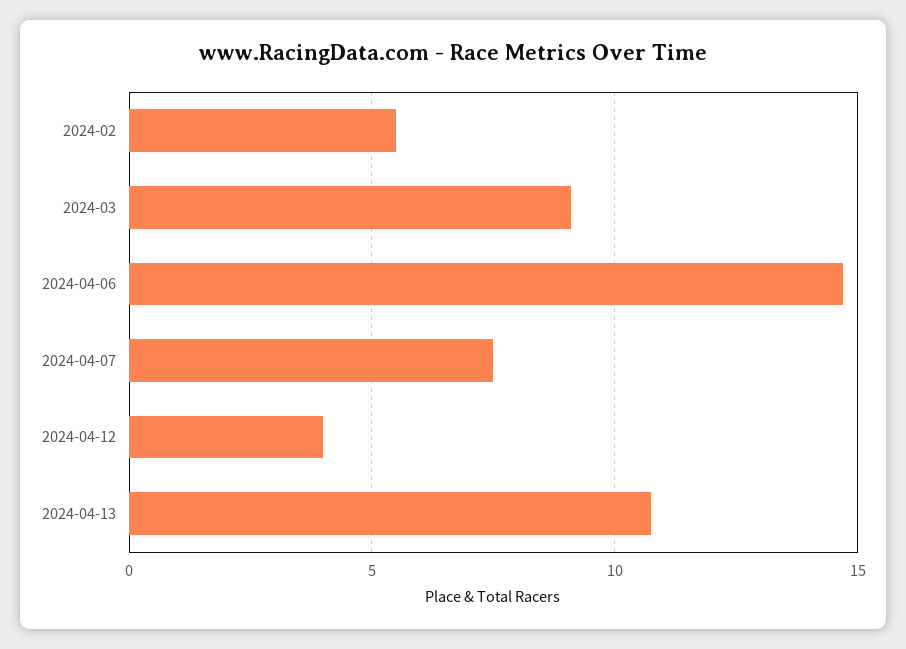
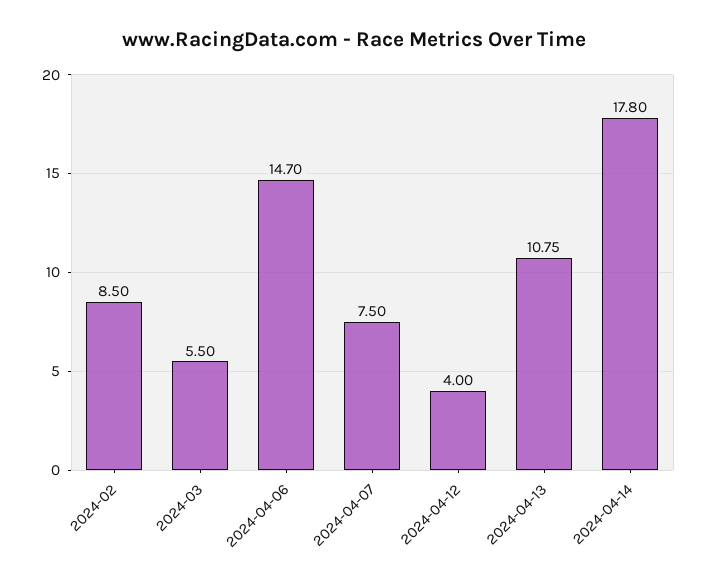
2024-02: 5.5 -> 8.5
2024-03: 9 -> 5.5
2024-04-14: none -> 17.8

